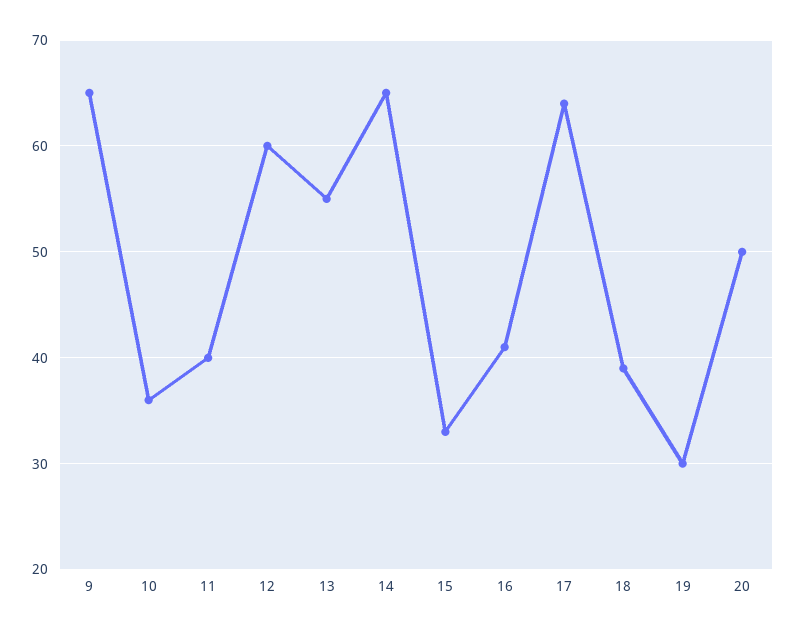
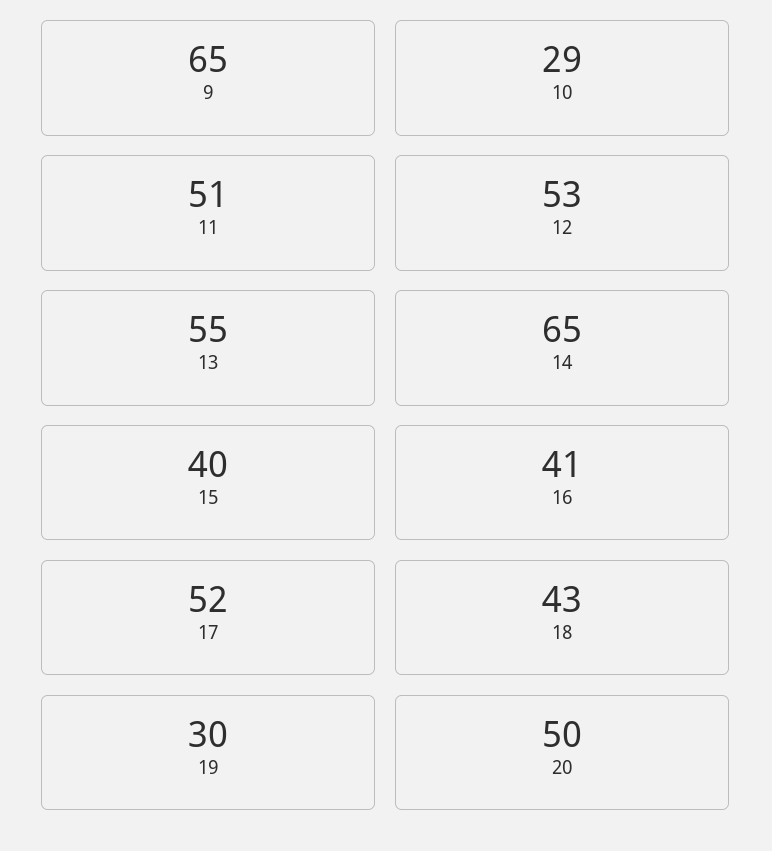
10: 36 -> 29
11: 40 -> 51
12: 60 -> 53
15: 33 -> 40
17: 64 -> 52
18: 39 -> 43

